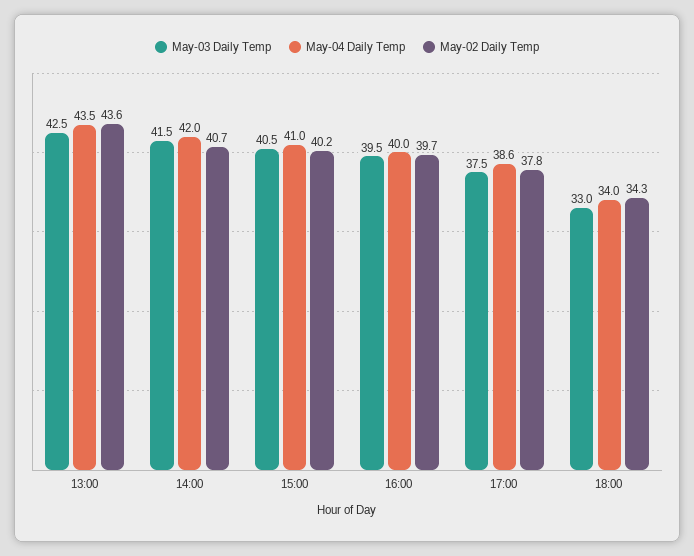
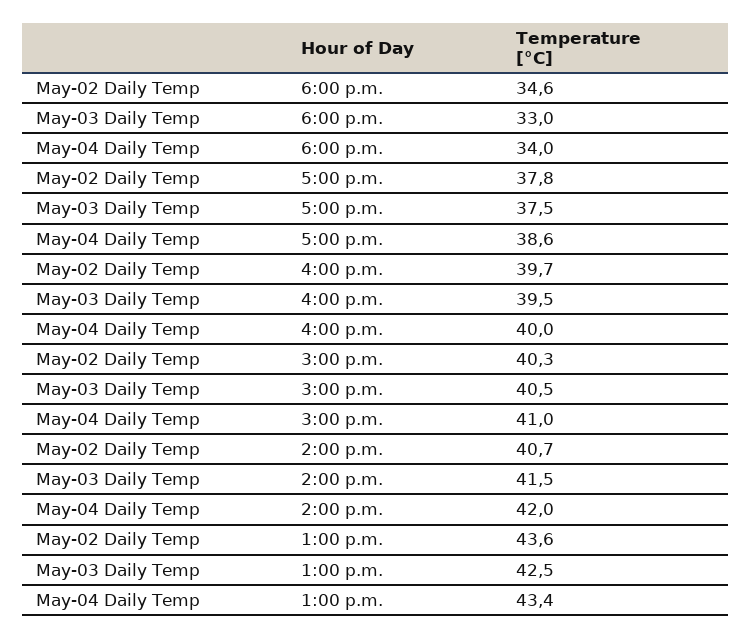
May-04 Daily Temp, 13:00: 43.5 -> 43.4
May-02 Daily Temp, 15:00: 40.2 -> 40.3
May-02 Daily Temp, 18:00: 34.3 -> 34.6

